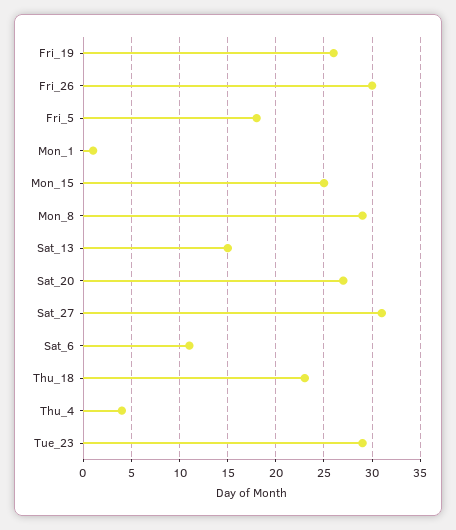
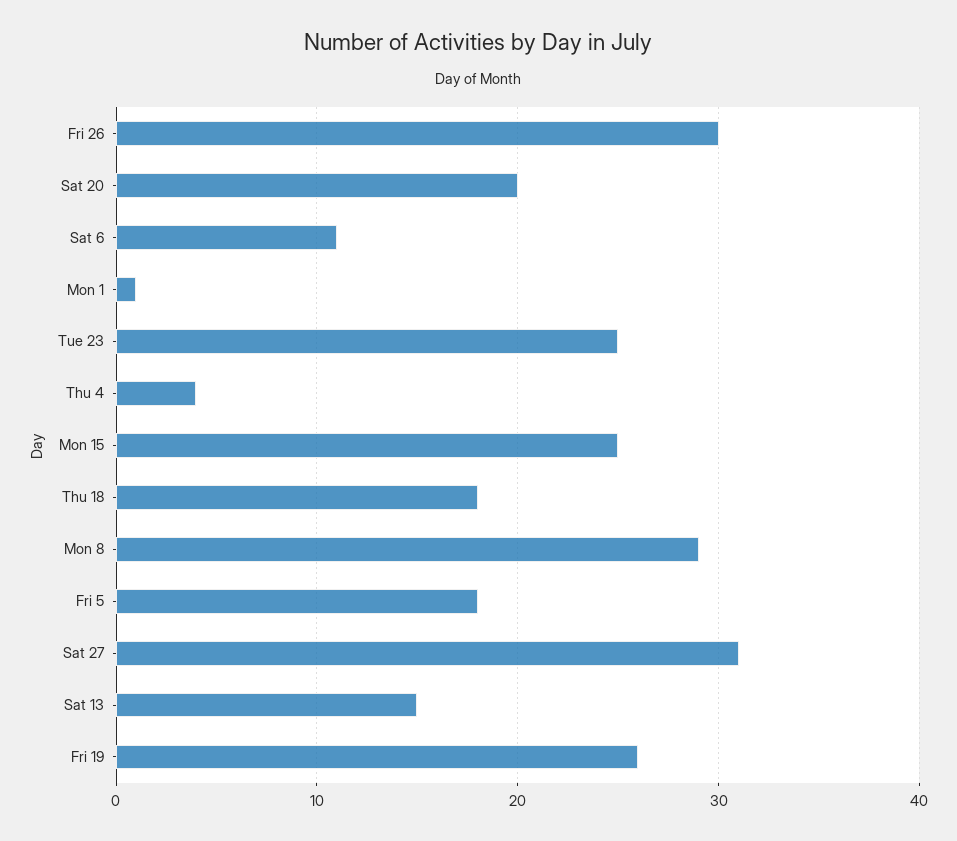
Sat_20: 27 -> 20
Thu_18: 23 -> 18
Tue_23: 29 -> 25

